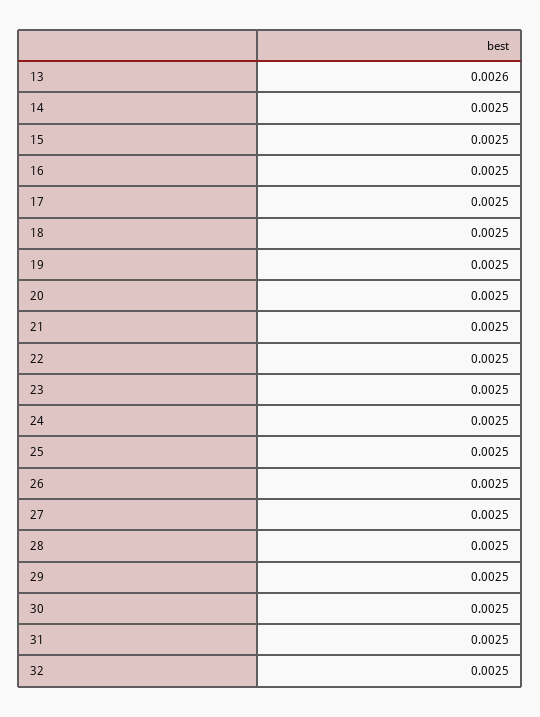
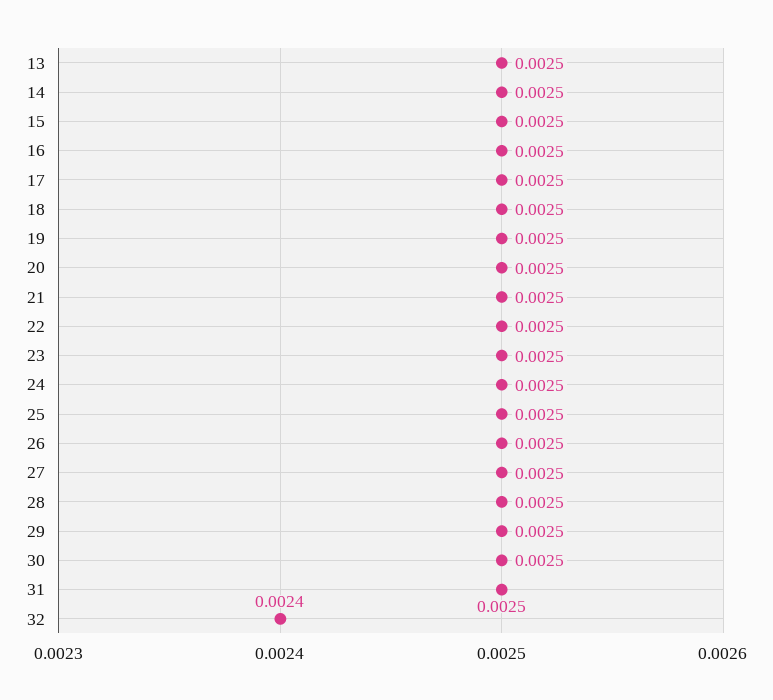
13: 0.0026 -> 0.0025
32: 0.0025 -> 0.0024

